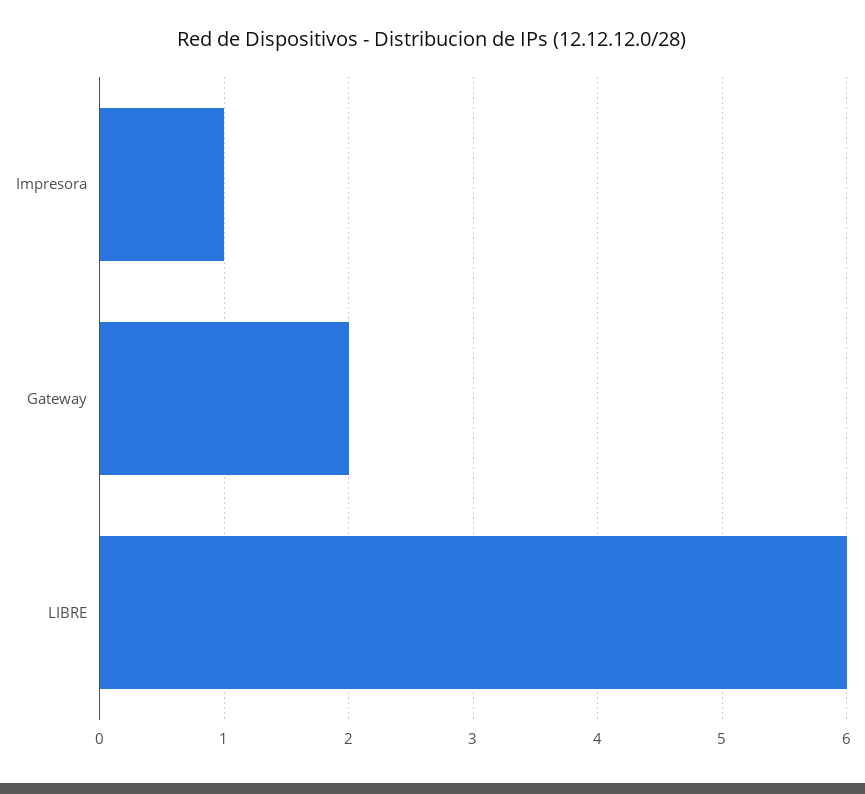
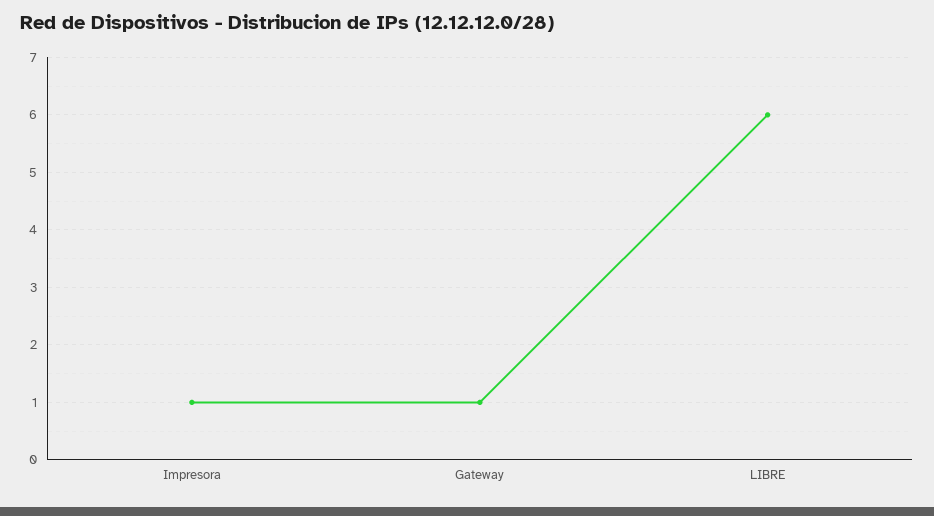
Gateway: 2 -> 1

